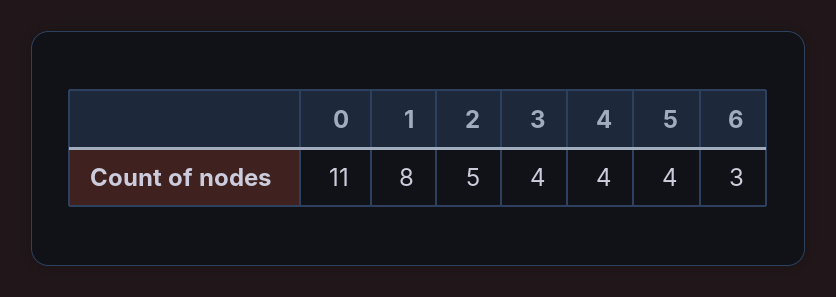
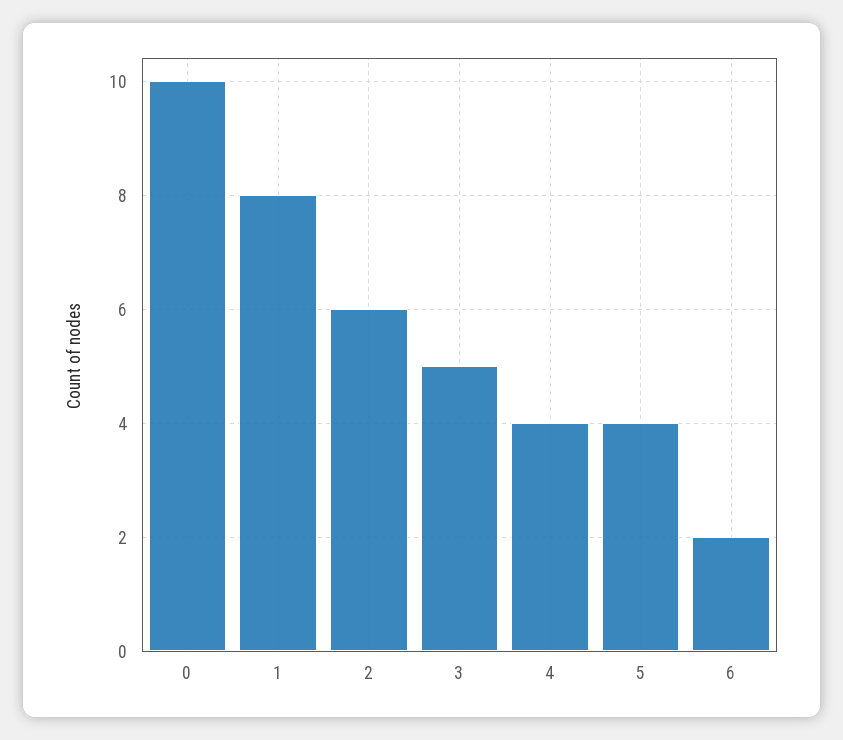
0: 11 -> 10
2: 5 -> 6
3: 4 -> 5
6: 3 -> 2

